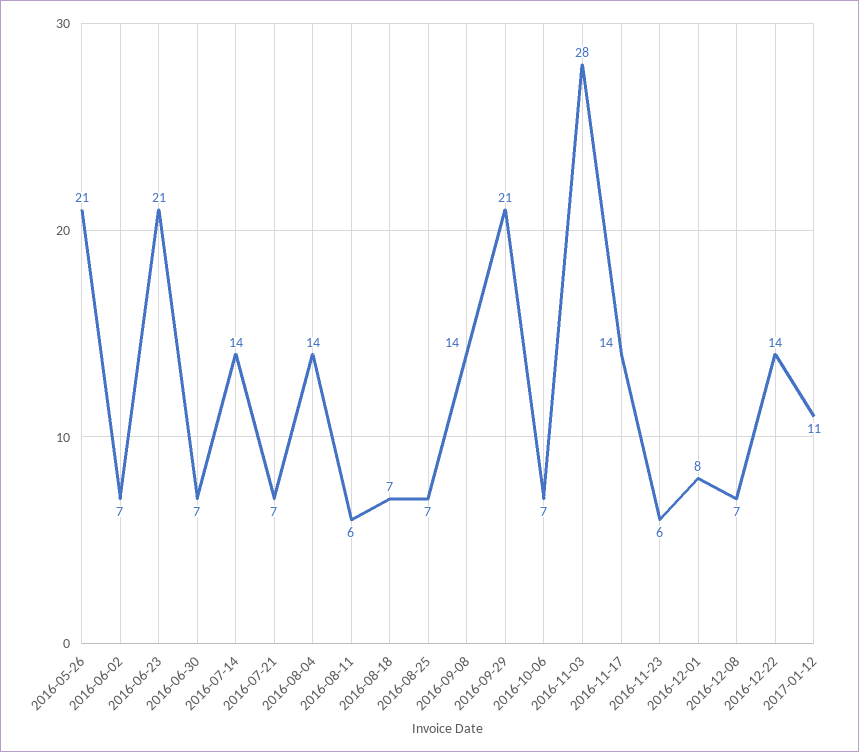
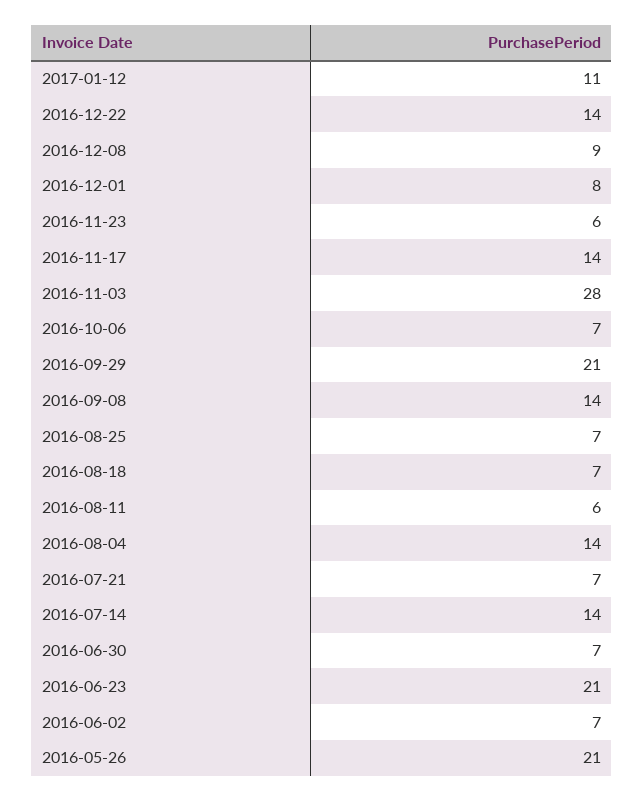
2016-12-08: 7 -> 9

